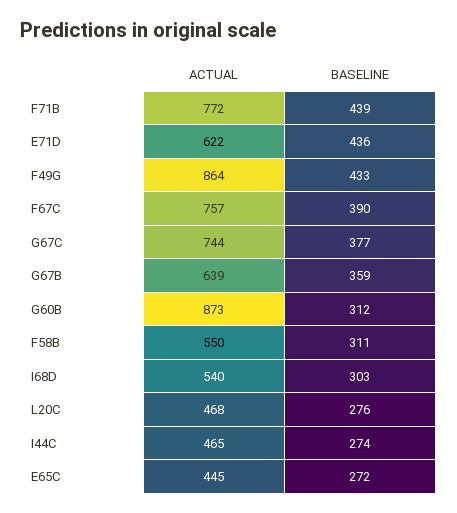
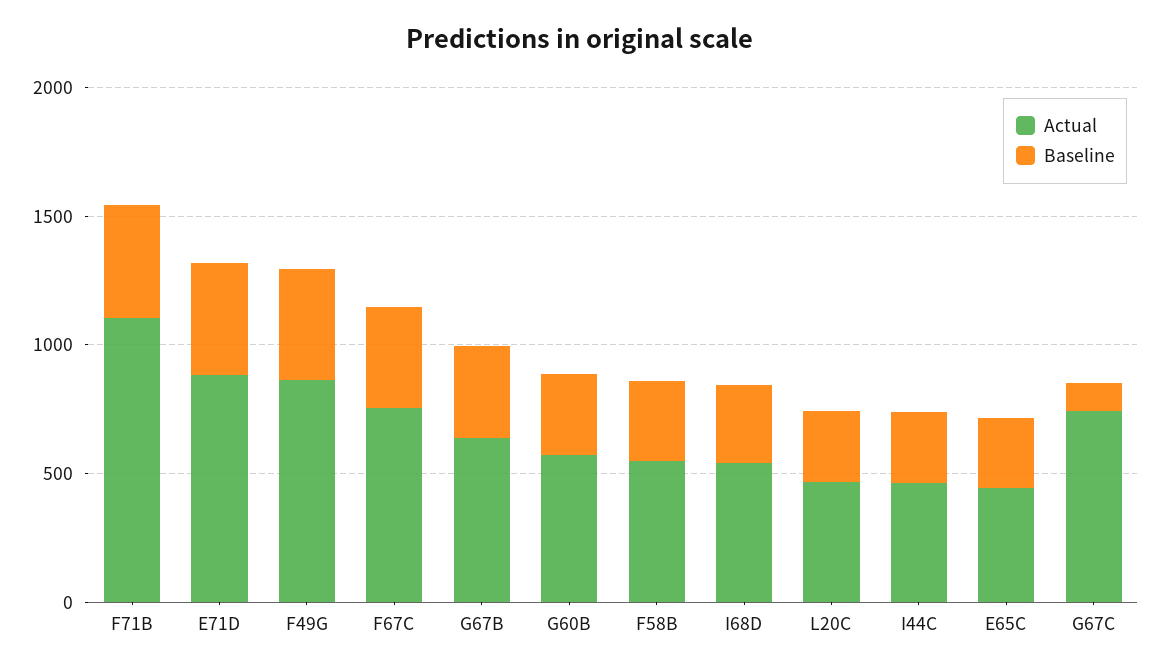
ACTUAL, F71B: 772 -> 1100
ACTUAL, E71D: 622 -> 900
BASELINE, G67C: 377 -> 100
ACTUAL, G60B: 873 -> 600

